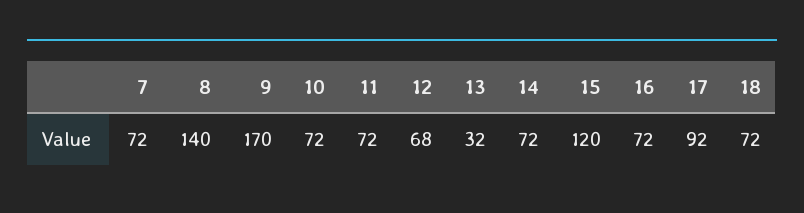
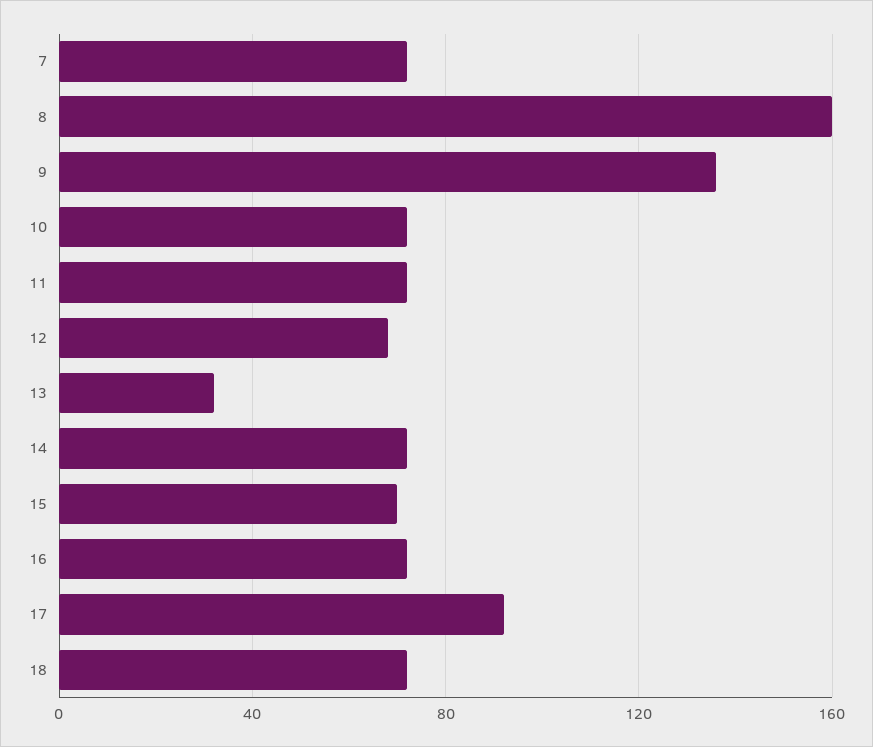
8: 140 -> 160
9: 170 -> 135
15: 120 -> 70

